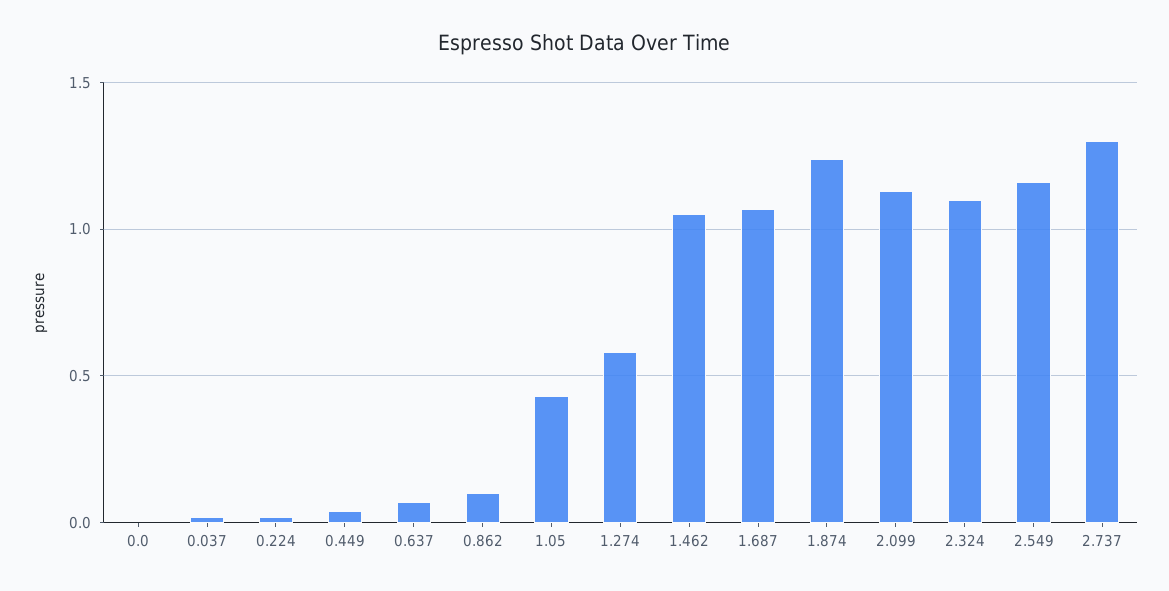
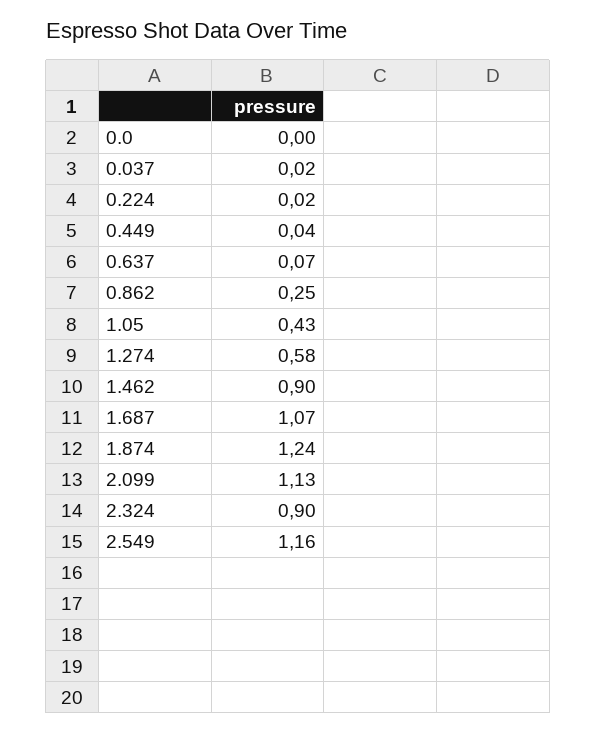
0.862: 0.1 -> 0.25
1.462: 1.05 -> 0.9
2.324: 1.1 -> 0.9
2.737: 1.3 -> none

